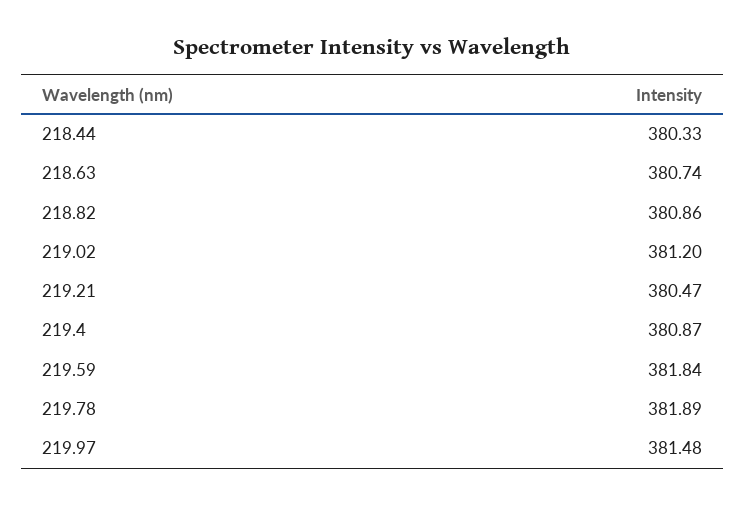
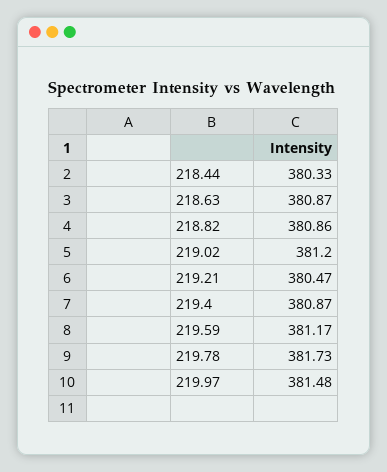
218.63: 380.74 -> 380.87
219.59: 381.84 -> 381.17
219.78: 381.89 -> 381.73

